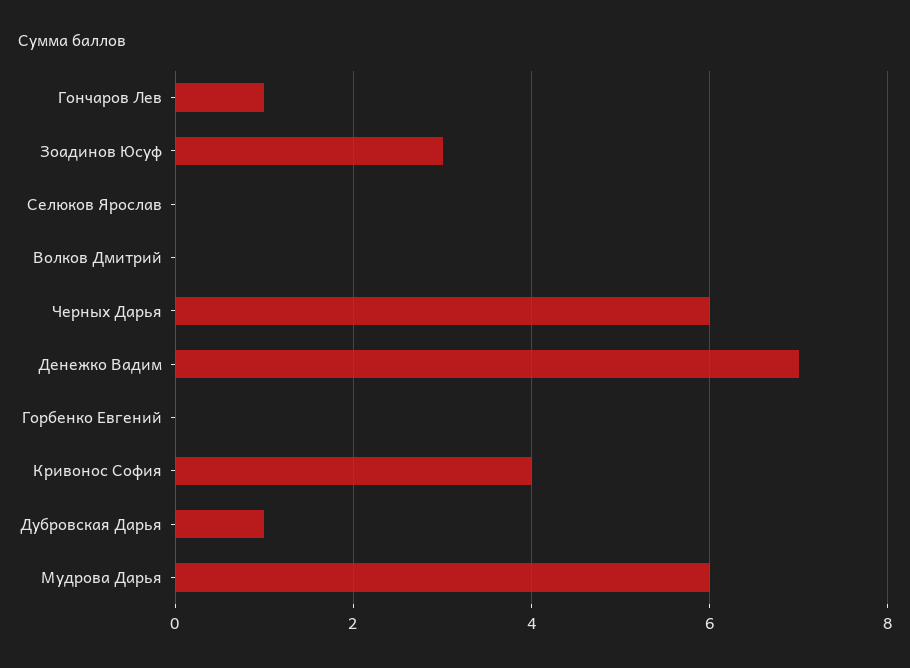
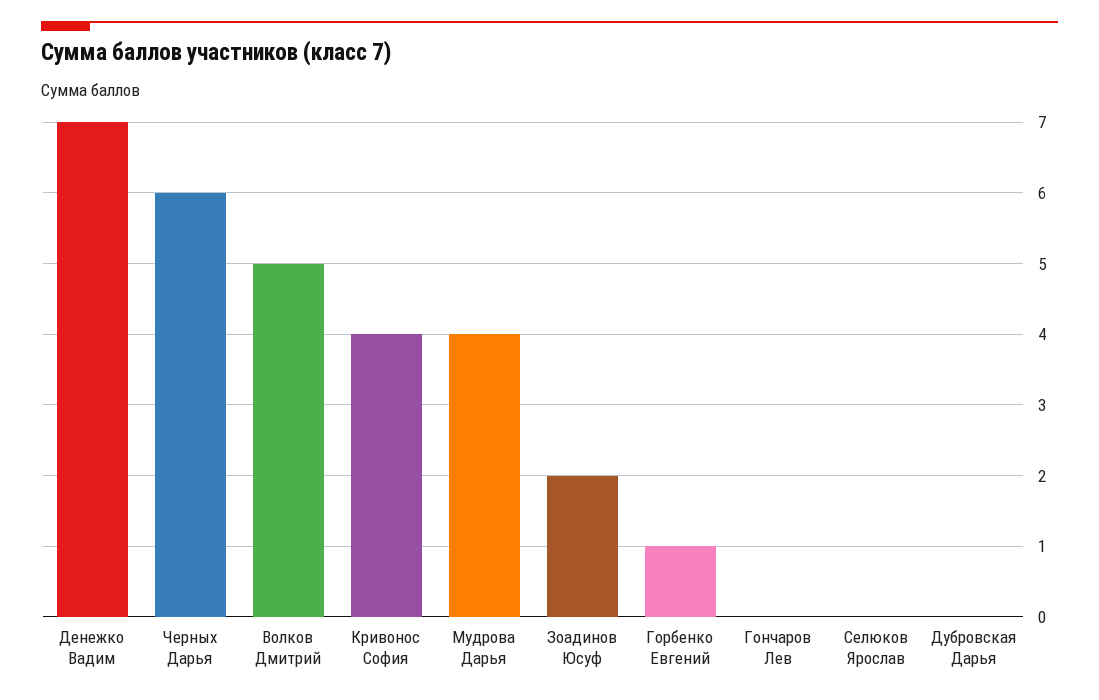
Гончаров Лев: 1 -> 0
Зоадинов Юсуф: 3 -> 2
Волков Дмитрий: 0 -> 5
Горбенко Евгений: 0 -> 1
Дубровская Дарья: 1 -> 0
Мудрова Дарья: 6 -> 4

